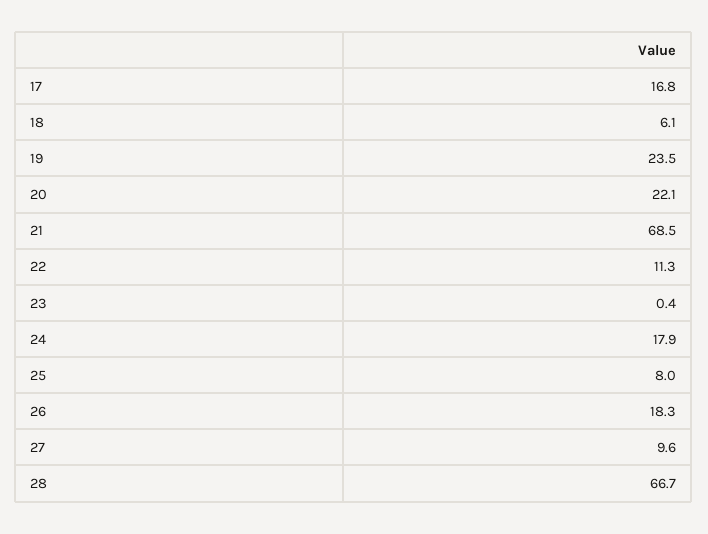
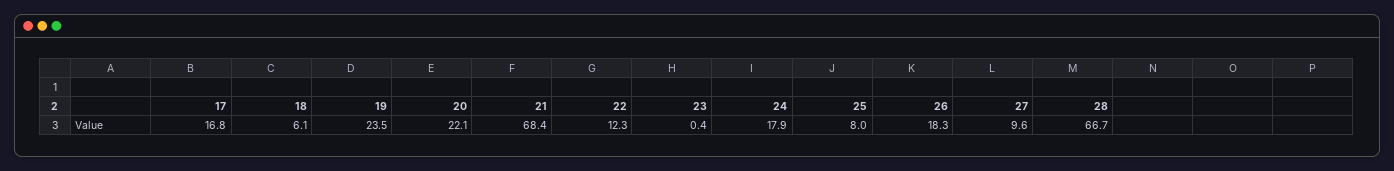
21: 68.5 -> 68.4
22: 11.3 -> 12.3

